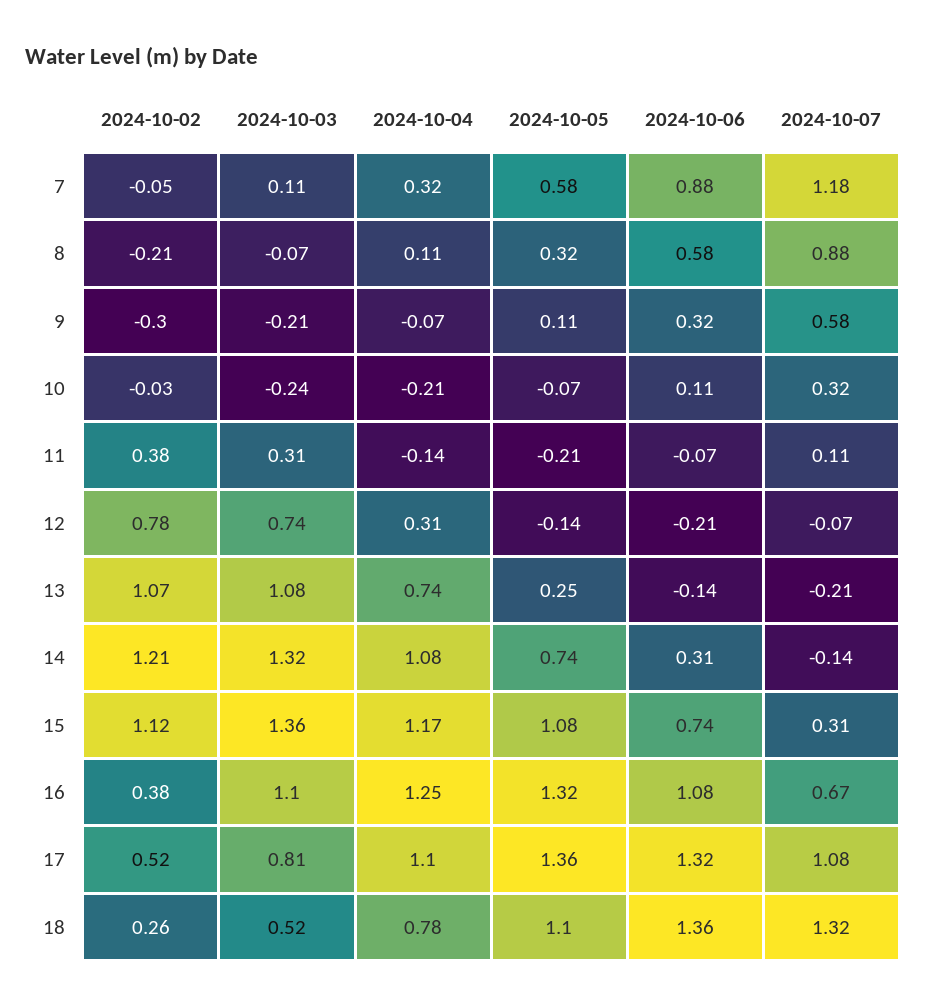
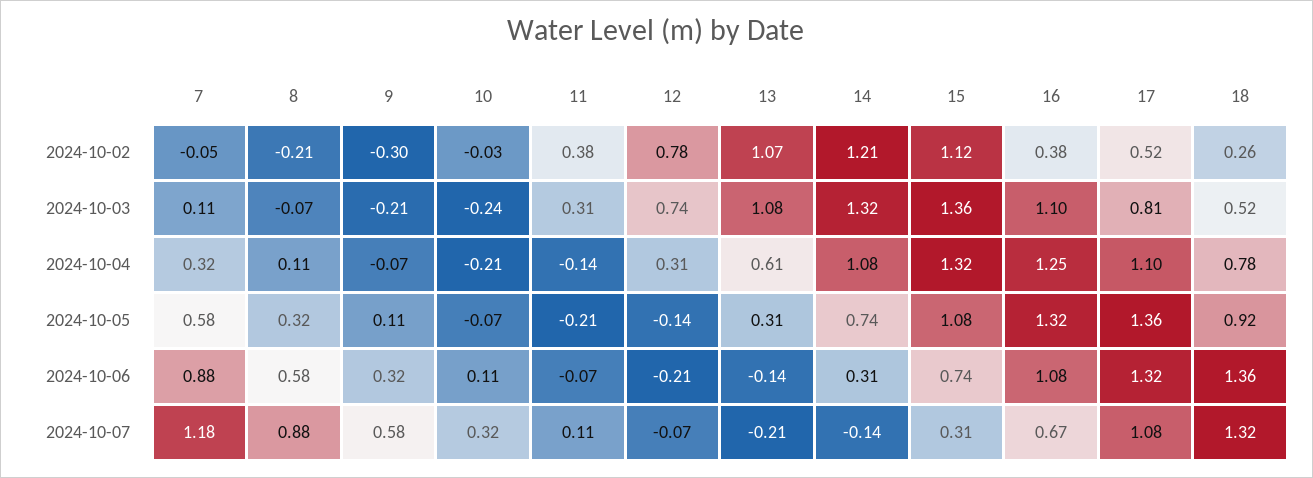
2024-10-04, 13: 0.74 -> 0.61
2024-10-05, 13: 0.25 -> 0.31
2024-10-04, 15: 1.17 -> 1.32
2024-10-05, 18: 1.1 -> 0.92

